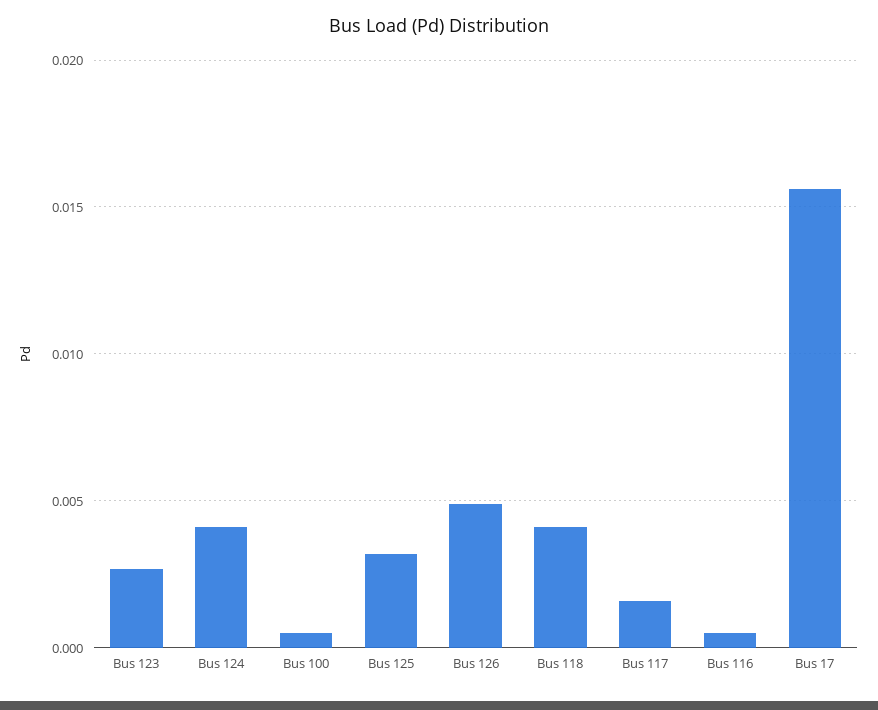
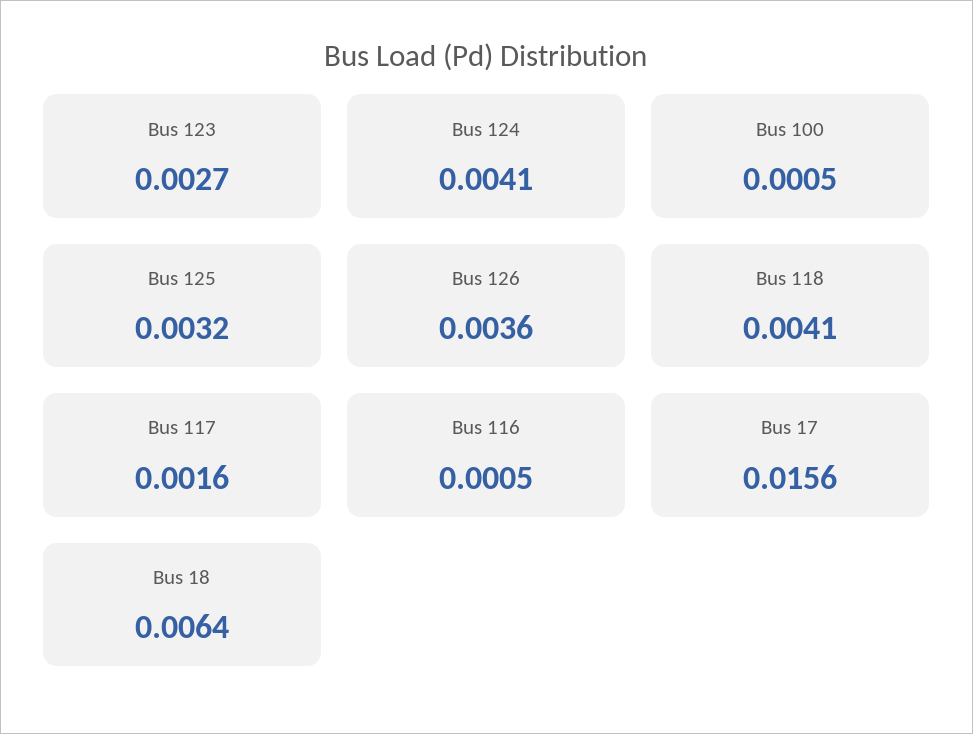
Bus 126: 0.005 -> 0.0036
Bus 18: none -> 0.0064

